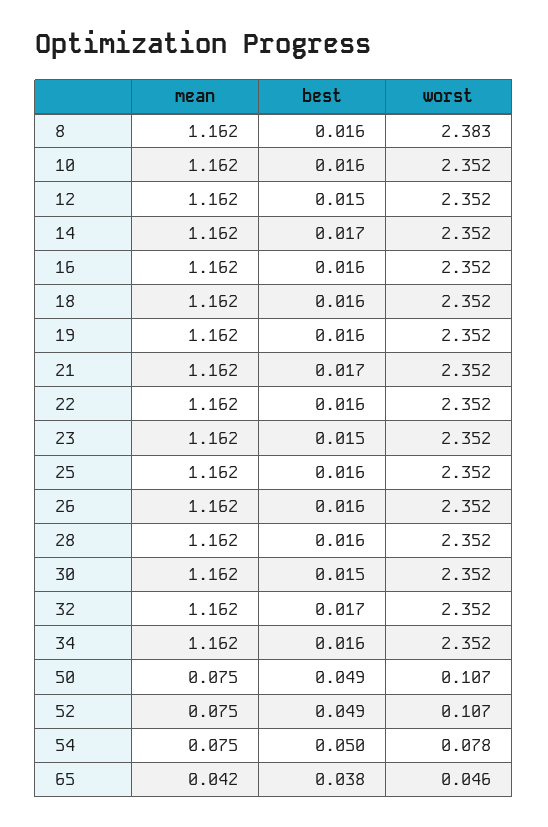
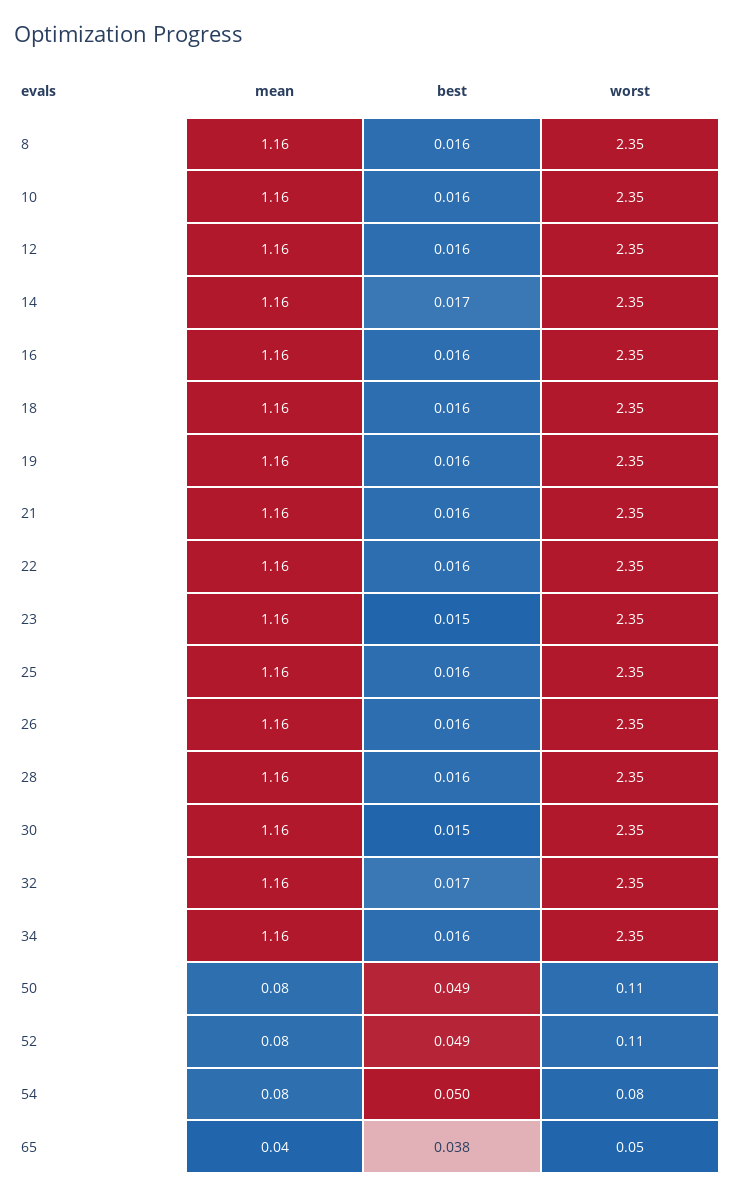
worst, 8: 2.383 -> 2.35
best, 12: 0.015 -> 0.016
best, 21: 0.017 -> 0.016

